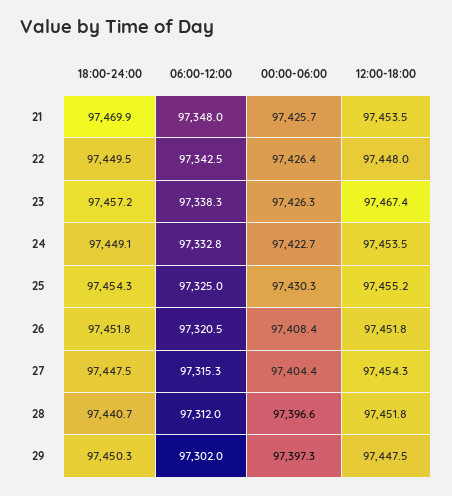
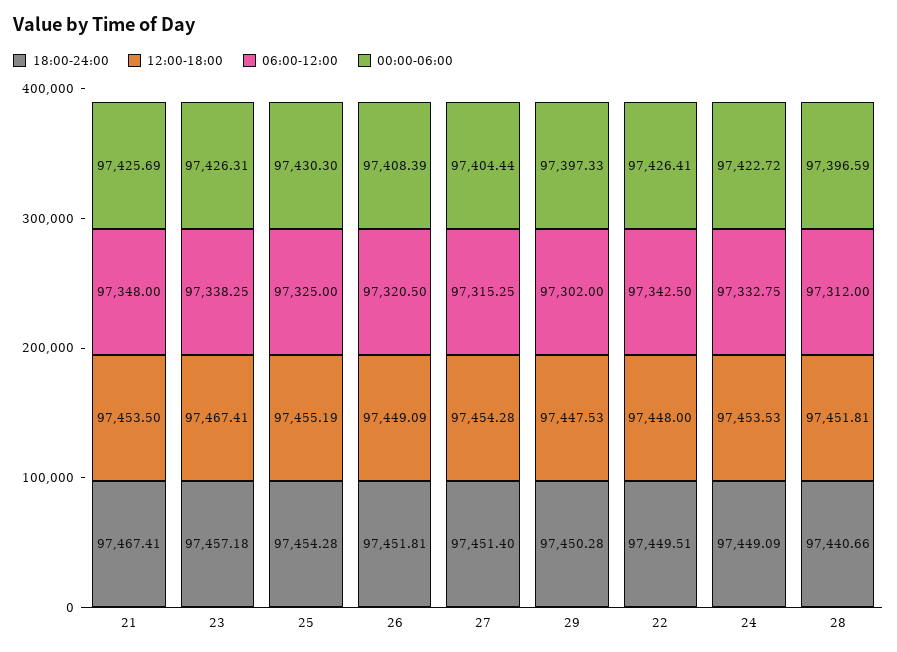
18:00-24:00, 21: 97469.9 -> 97467.41
12:00-18:00, 26: 97451.8 -> 97449.09
18:00-24:00, 27: 97447.5 -> 97451.4

